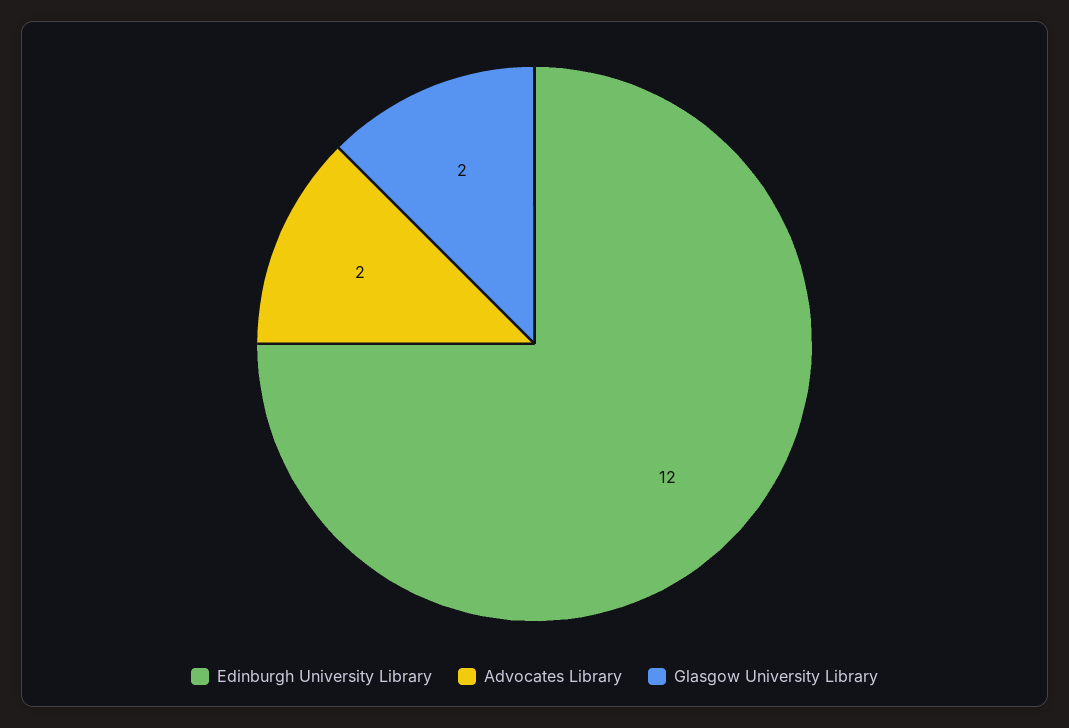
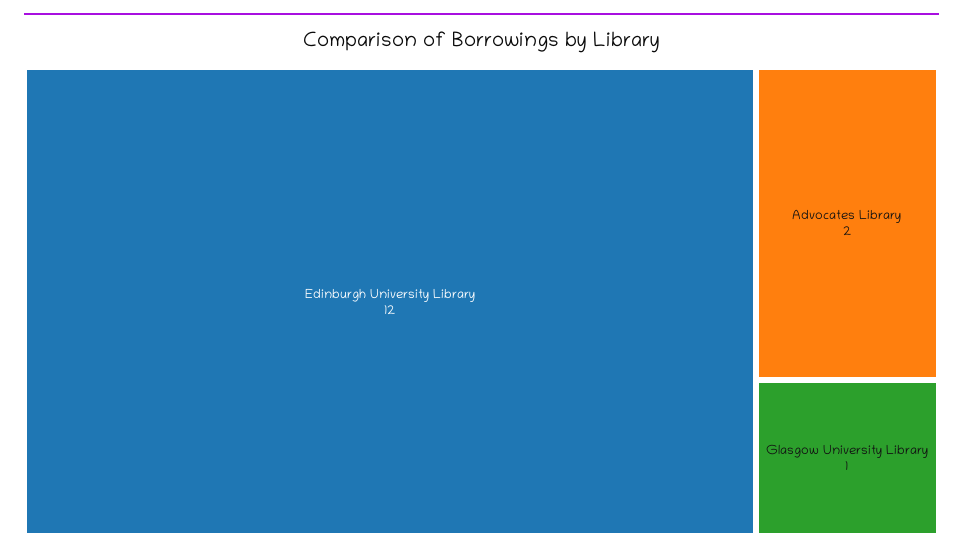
Glasgow University Library: 2 -> 1

